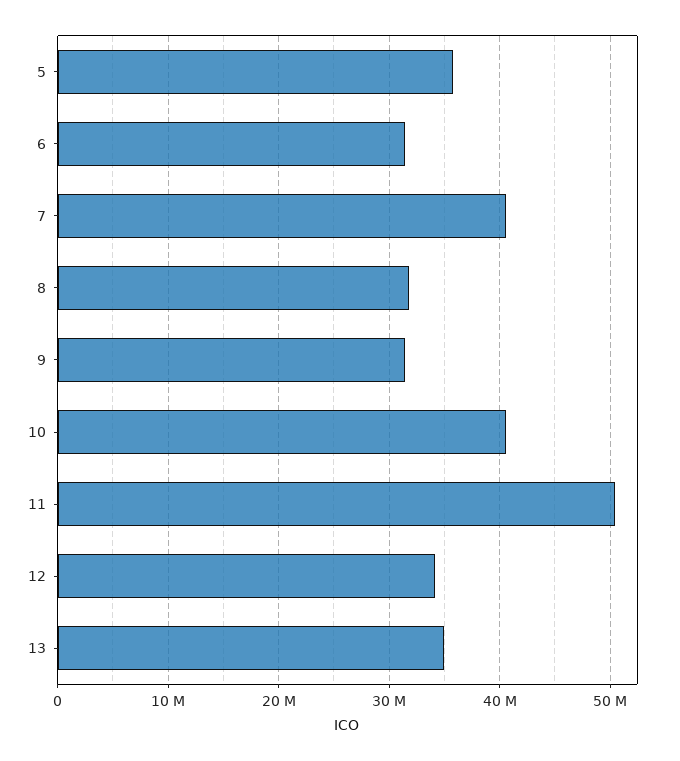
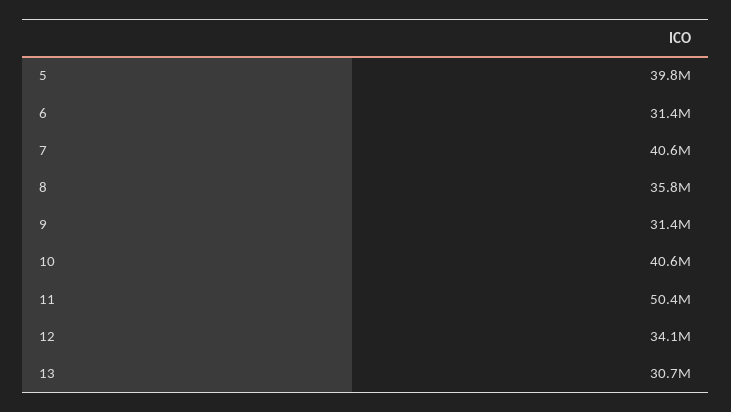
5: 36000000 -> 39800000
8: 32000000 -> 35800000
13: 35000000 -> 30700000

